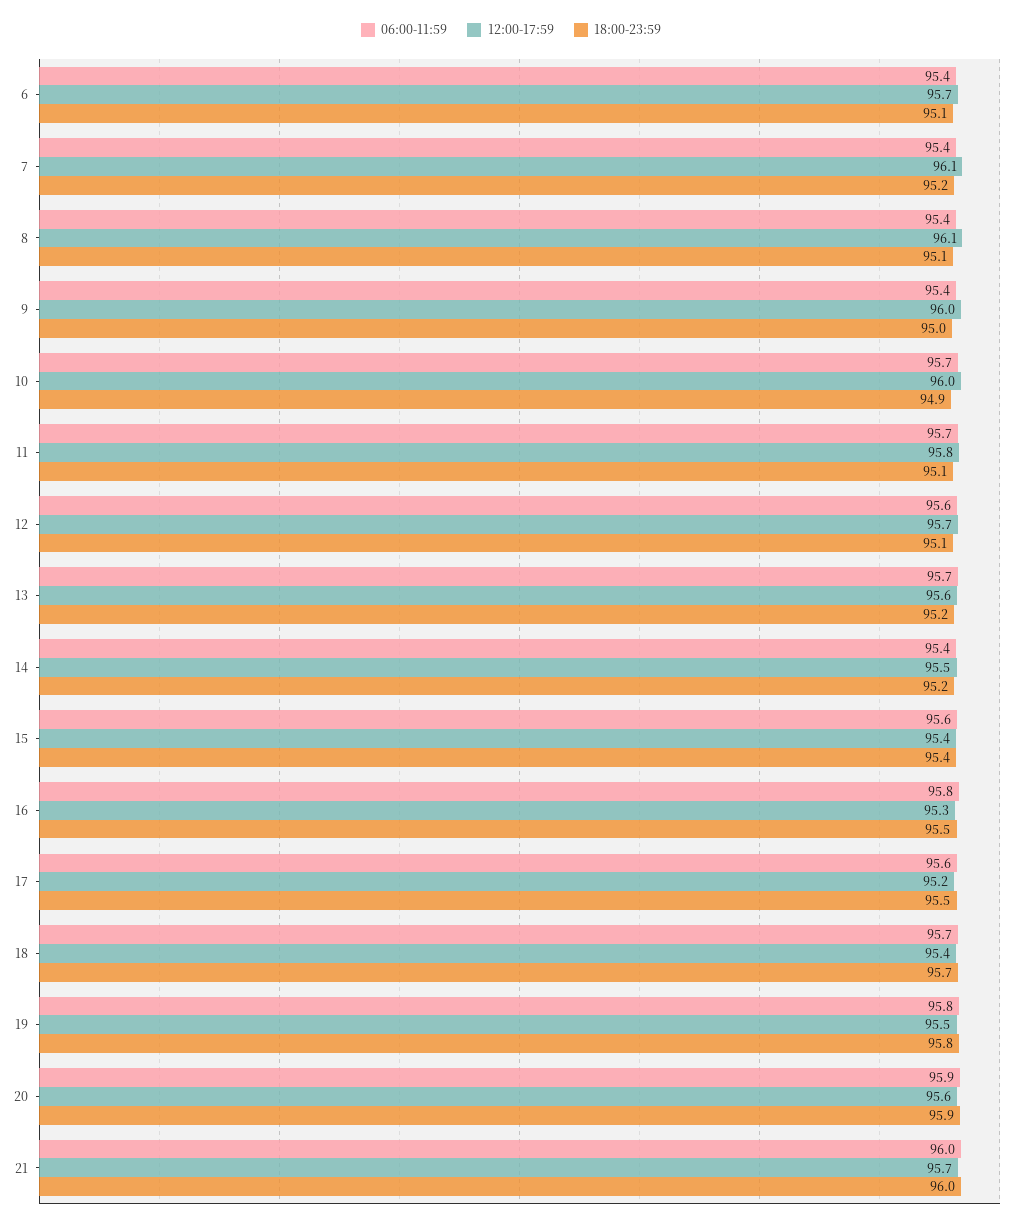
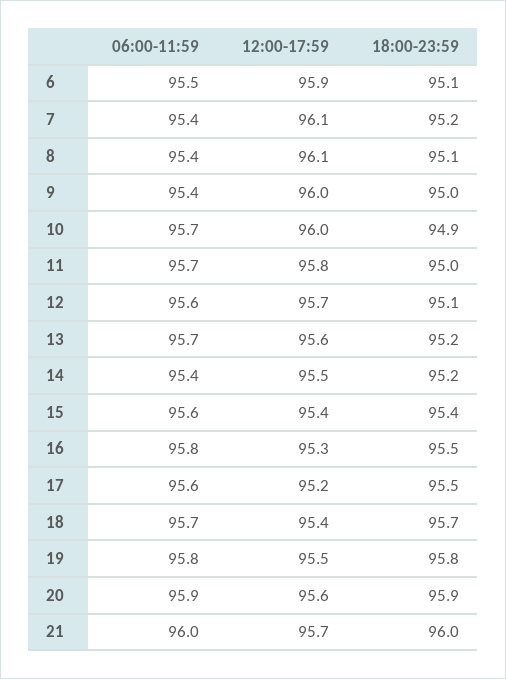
06:00-11:59, 6: 95.4 -> 95.5
12:00-17:59, 6: 95.7 -> 95.9
18:00-23:59, 11: 95.1 -> 95

